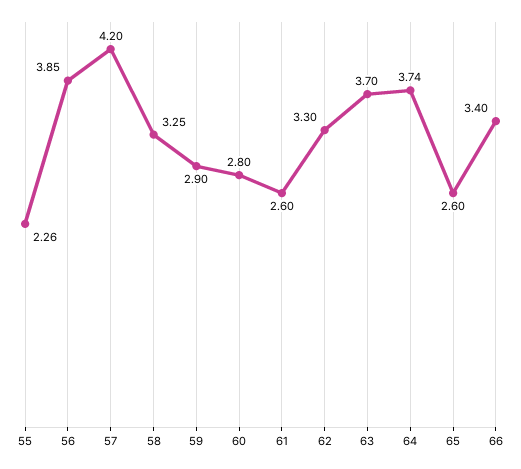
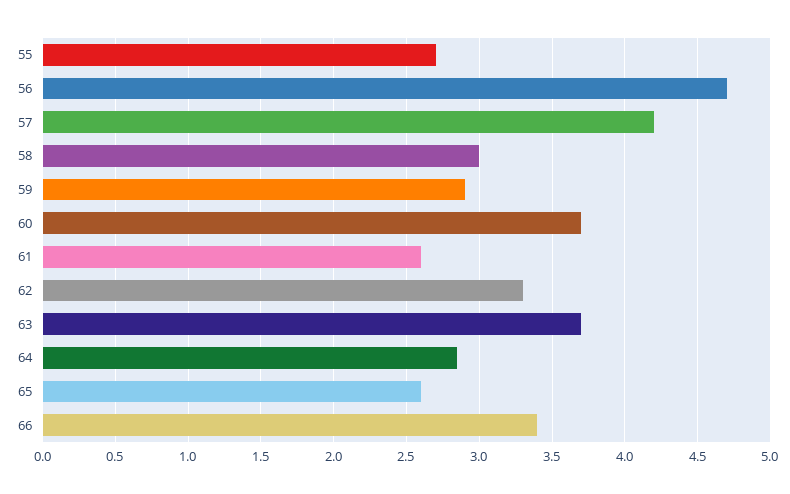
55: 2.26 -> 2.7
56: 3.85 -> 4.7
58: 3.25 -> 3
60: 2.8 -> 3.7
64: 3.74 -> 2.85

